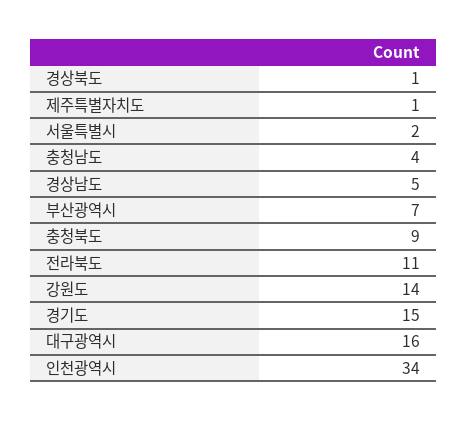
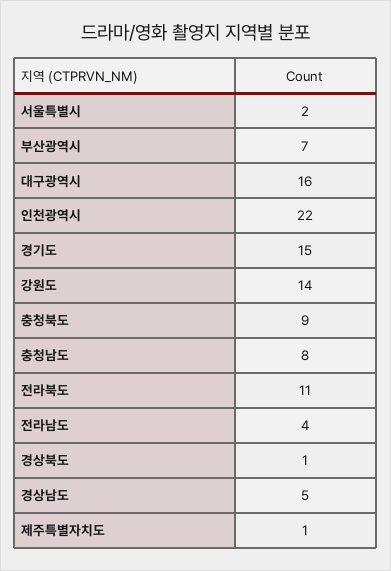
충청남도: 4 -> 8
인천광역시: 34 -> 22
전라남도: none -> 4

